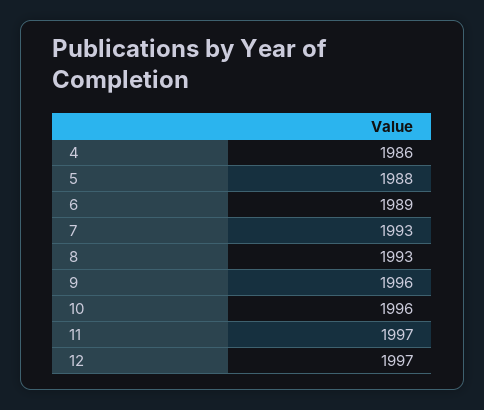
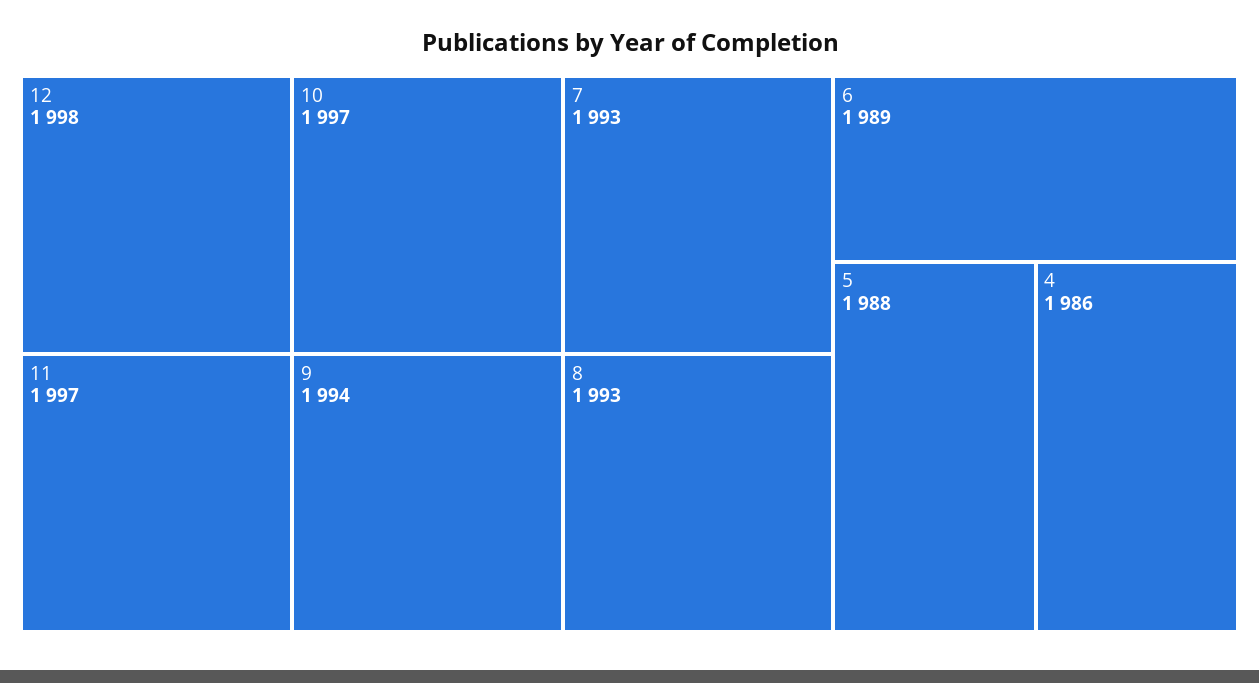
9: 1996 -> 1994
10: 1996 -> 1997
12: 1997 -> 1998

